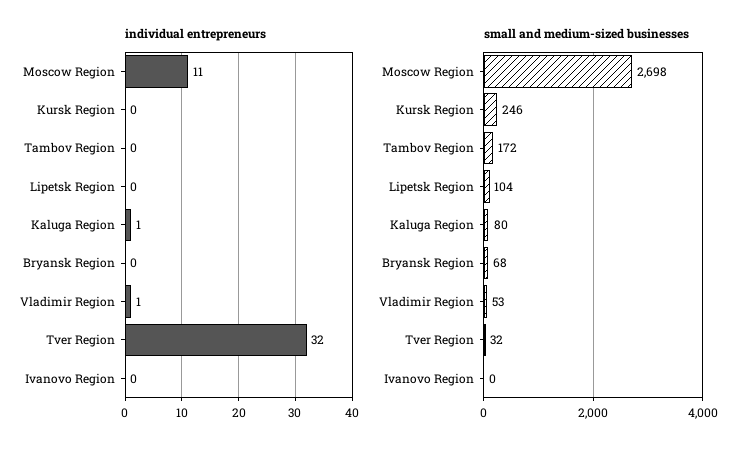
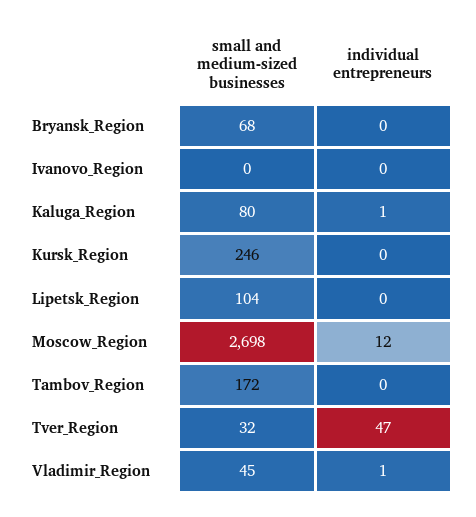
individual entrepreneurs, Moscow Region: 11 -> 12
individual entrepreneurs, Tver Region: 32 -> 47
small and medium-sized businesses, Vladimir Region: 53 -> 45

